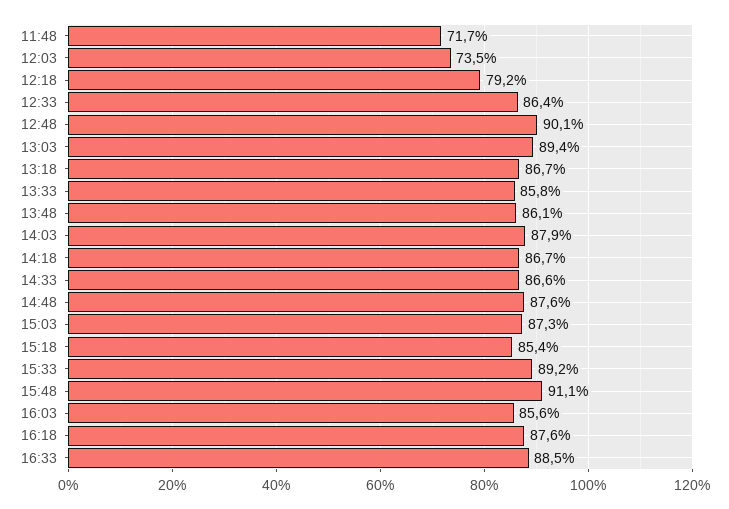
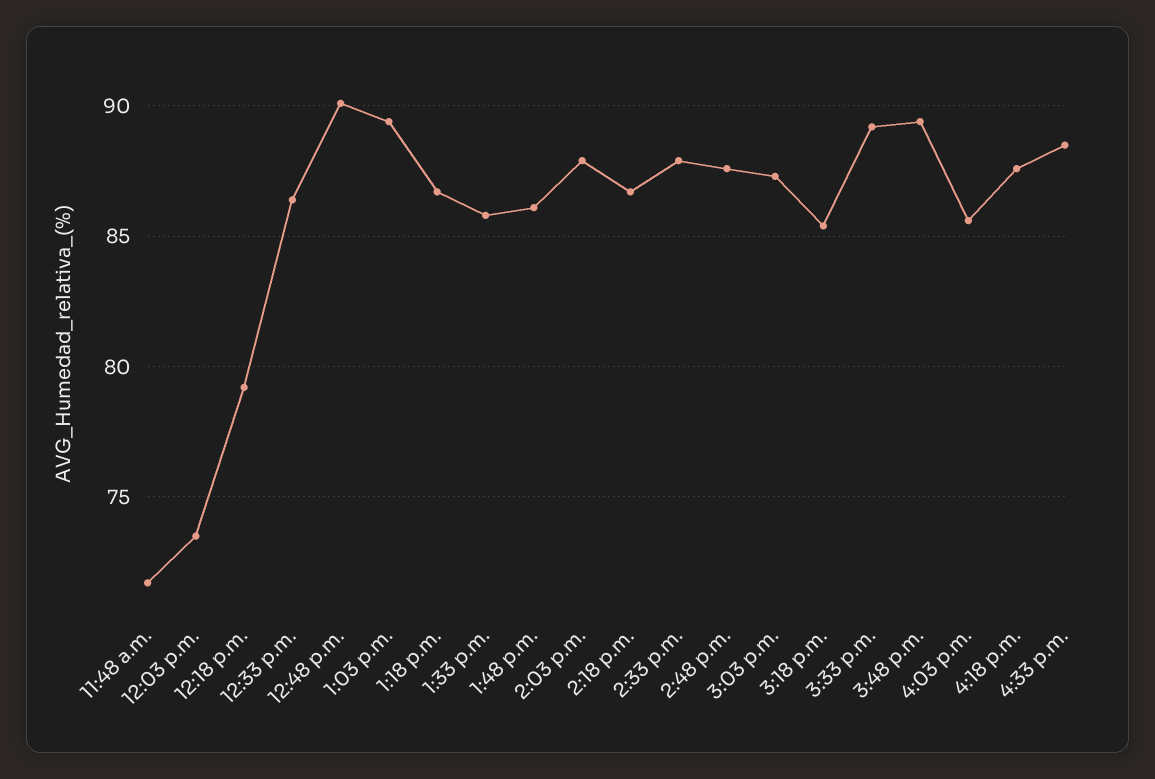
14:33: 86.6 -> 88
15:48: 91.1 -> 89.5

